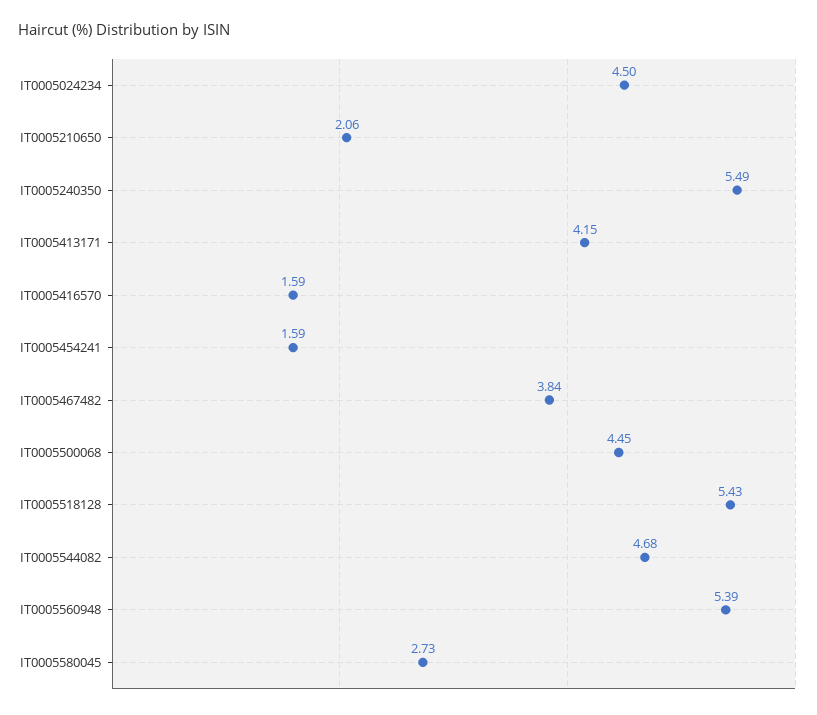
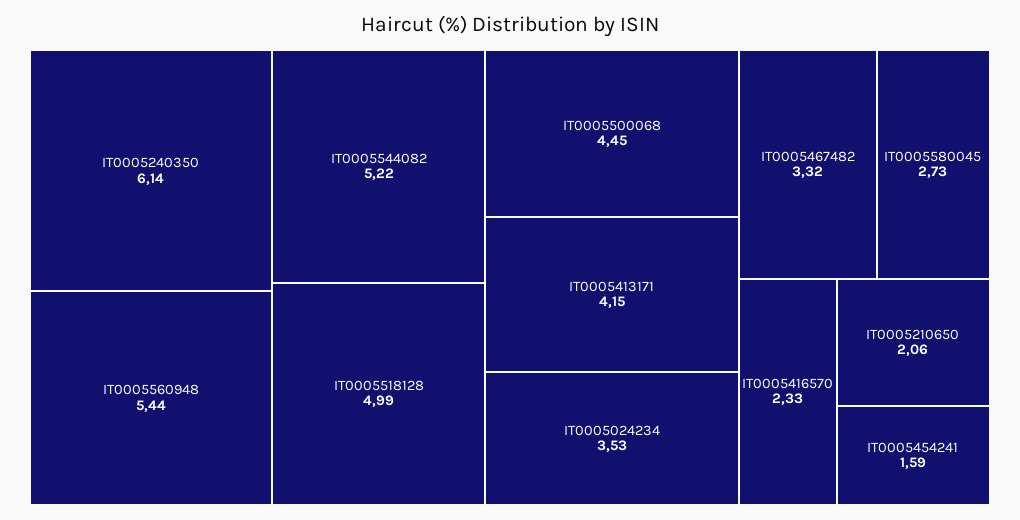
IT0005024234: 4.5 -> 3.53
IT0005240350: 5.49 -> 6.14
IT0005416570: 1.59 -> 2.33
IT0005467482: 3.84 -> 3.32
IT0005518128: 5.43 -> 4.99
IT0005544082: 4.68 -> 5.22
IT0005560948: 5.39 -> 5.44

